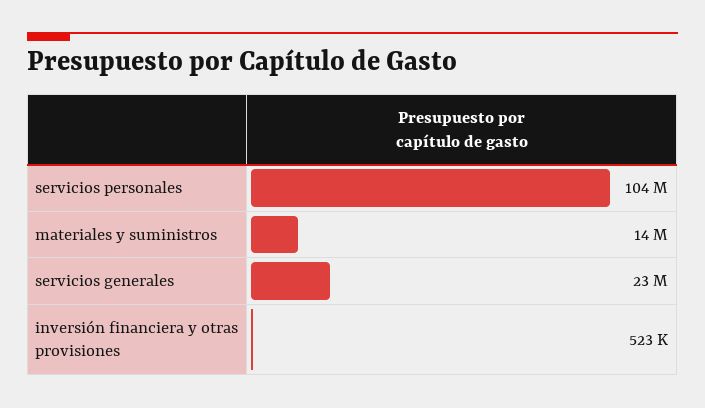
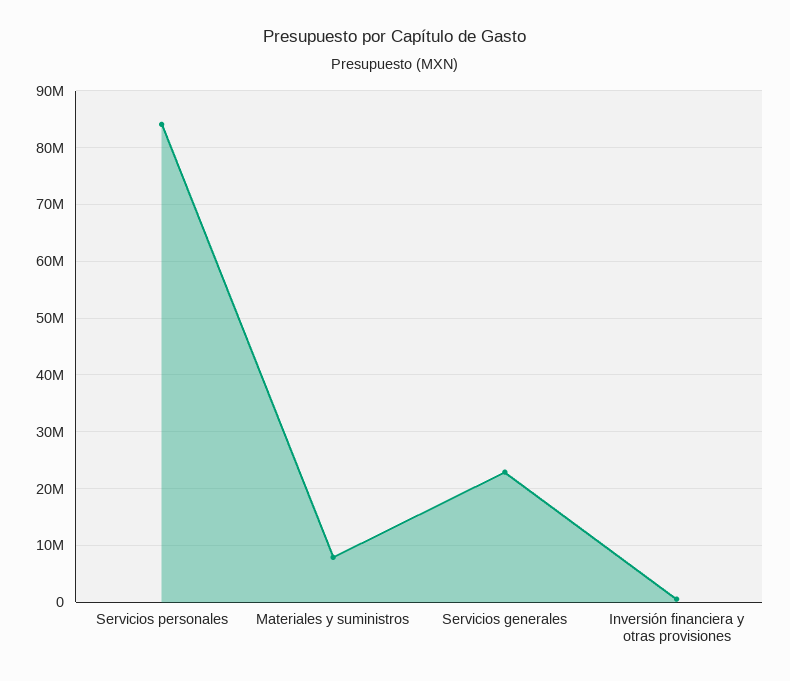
servicios personales: 104000000 -> 84000000
materiales y suministros: 14000000 -> 8000000

